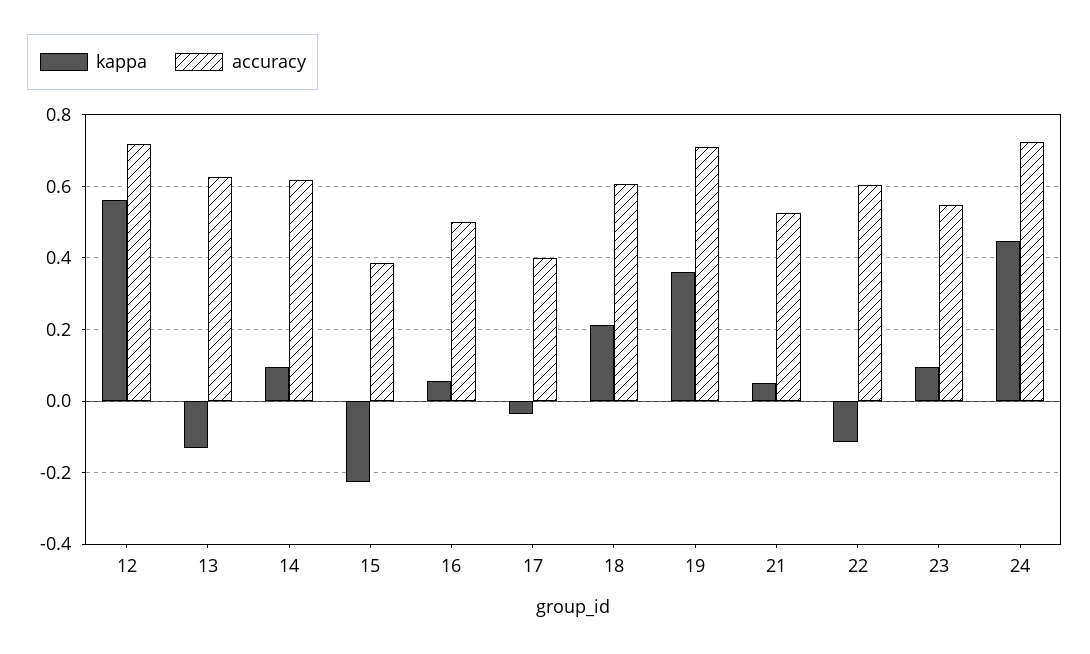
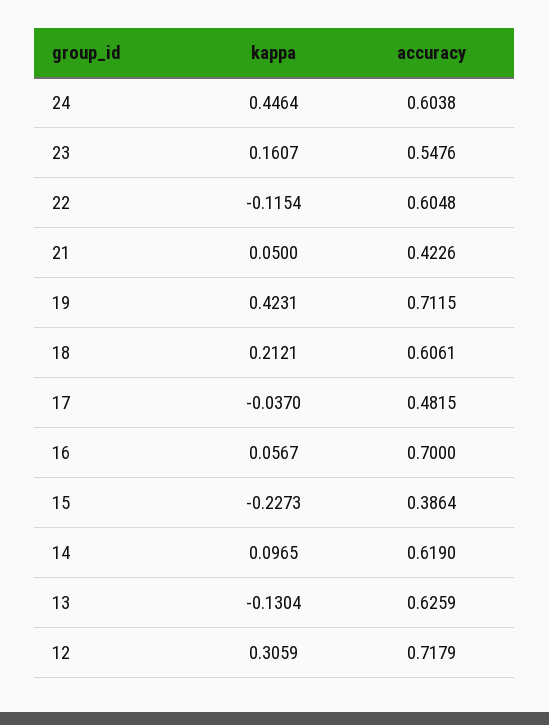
kappa, 12: 0.56 -> 0.3059
accuracy, 16: 0.5 -> 0.7
accuracy, 17: 0.4 -> 0.4815
kappa, 19: 0.36 -> 0.4231
accuracy, 21: 0.52 -> 0.4226
kappa, 23: 0.1 -> 0.1607
accuracy, 24: 0.72 -> 0.6038

